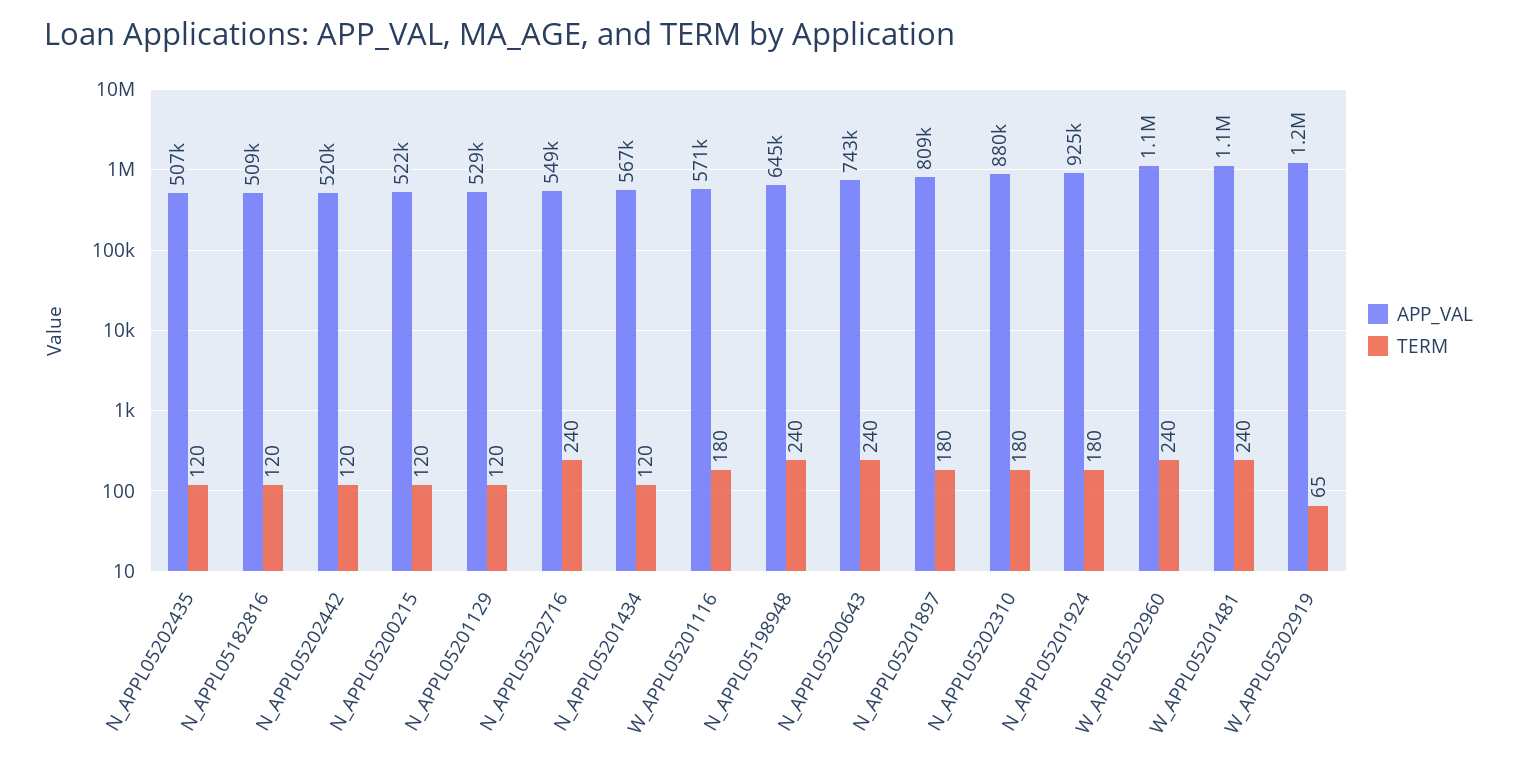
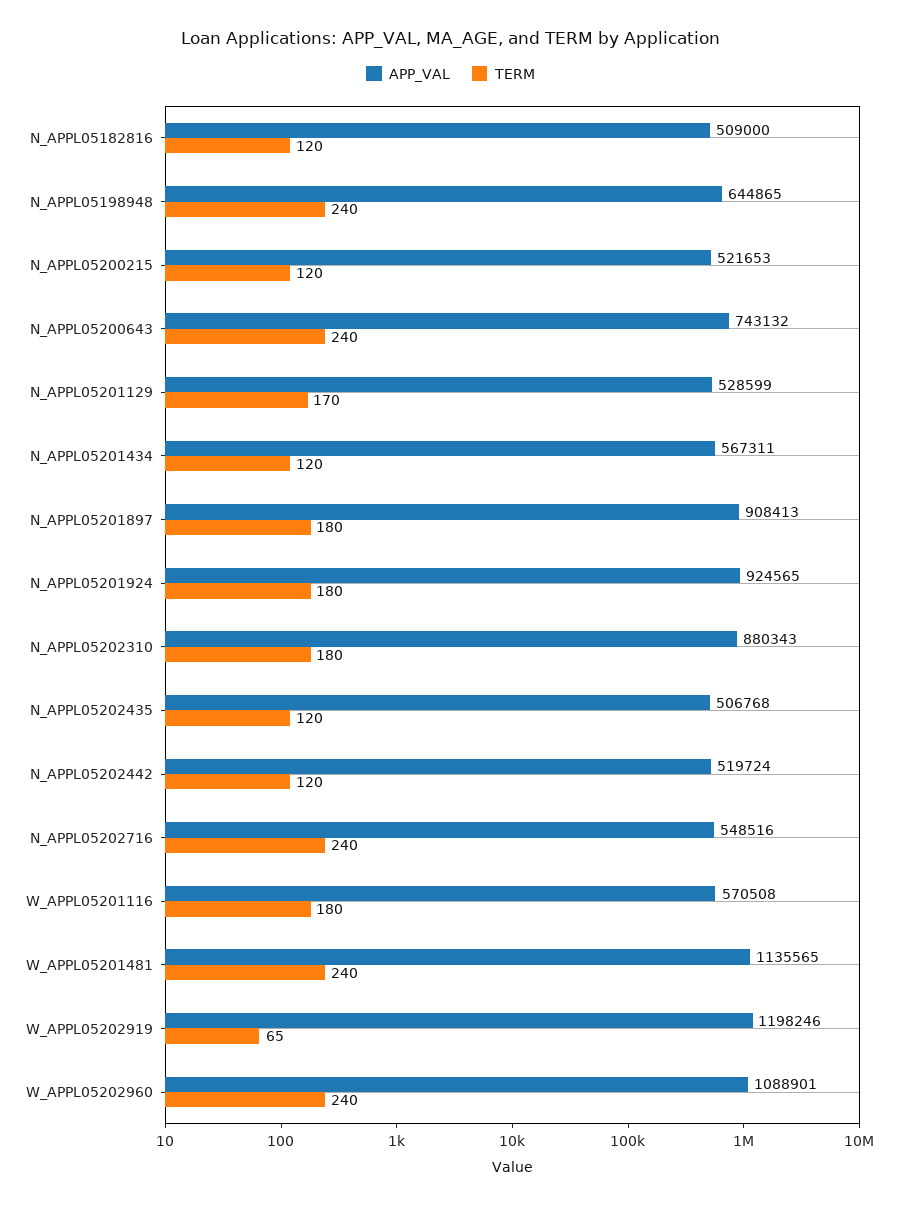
TERM, N_APPL05201129: 120 -> 170
APP_VAL, N_APPL05201897: 809000 -> 908413

